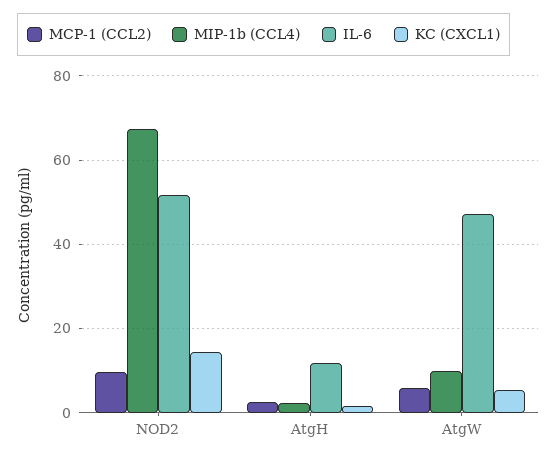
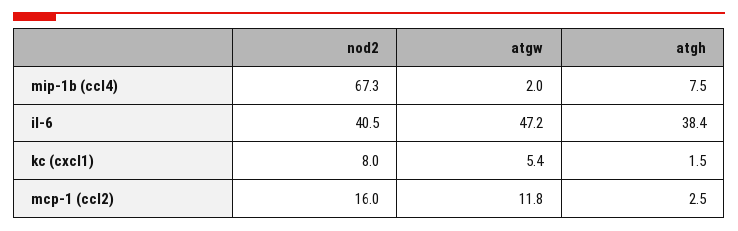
MCP-1 (CCL2), NOD2: 10 -> 16
IL-6, NOD2: 52 -> 40.5
KC (CXCL1), NOD2: 14 -> 8
MIP-1b (CCL4), AtgH: 2 -> 7.5
IL-6, AtgH: 12 -> 38.4
MCP-1 (CCL2), AtgW: 6 -> 11.8
MIP-1b (CCL4), AtgW: 10 -> 2

